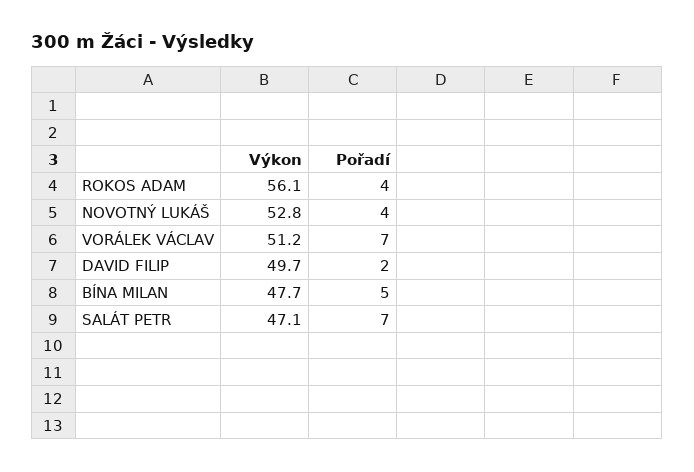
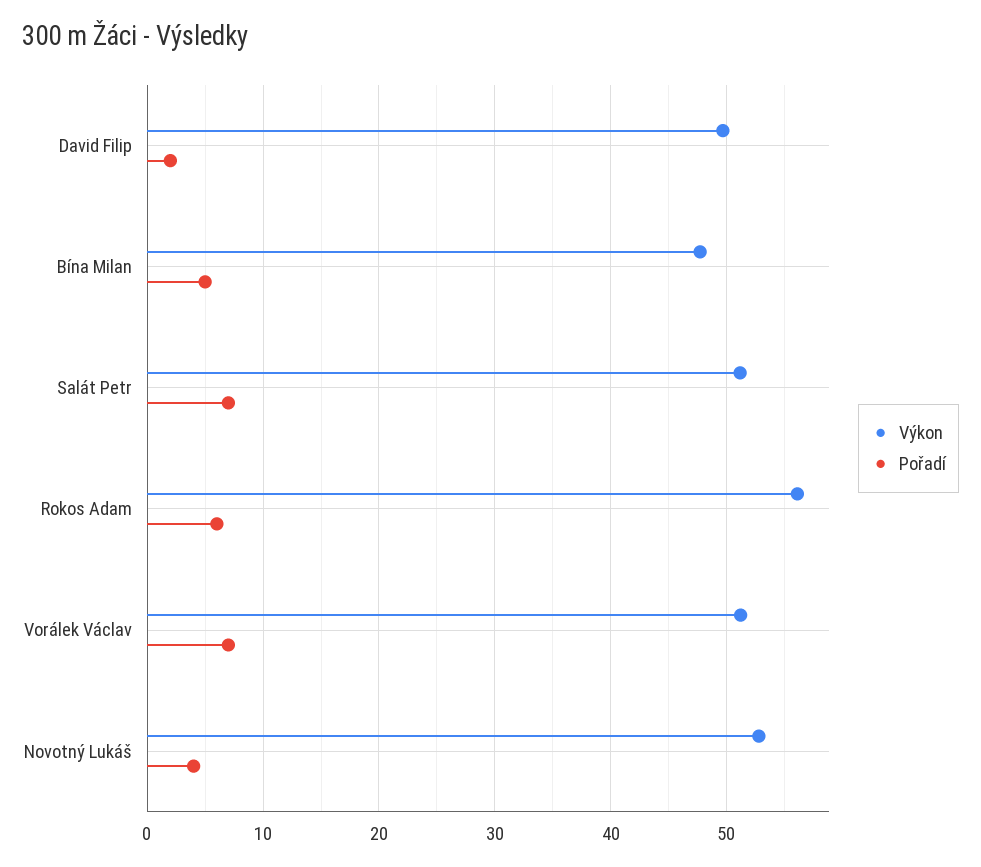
Pořadí, ROKOS ADAM: 4 -> 6
Výkon, SALÁT PETR: 47.1 -> 51

